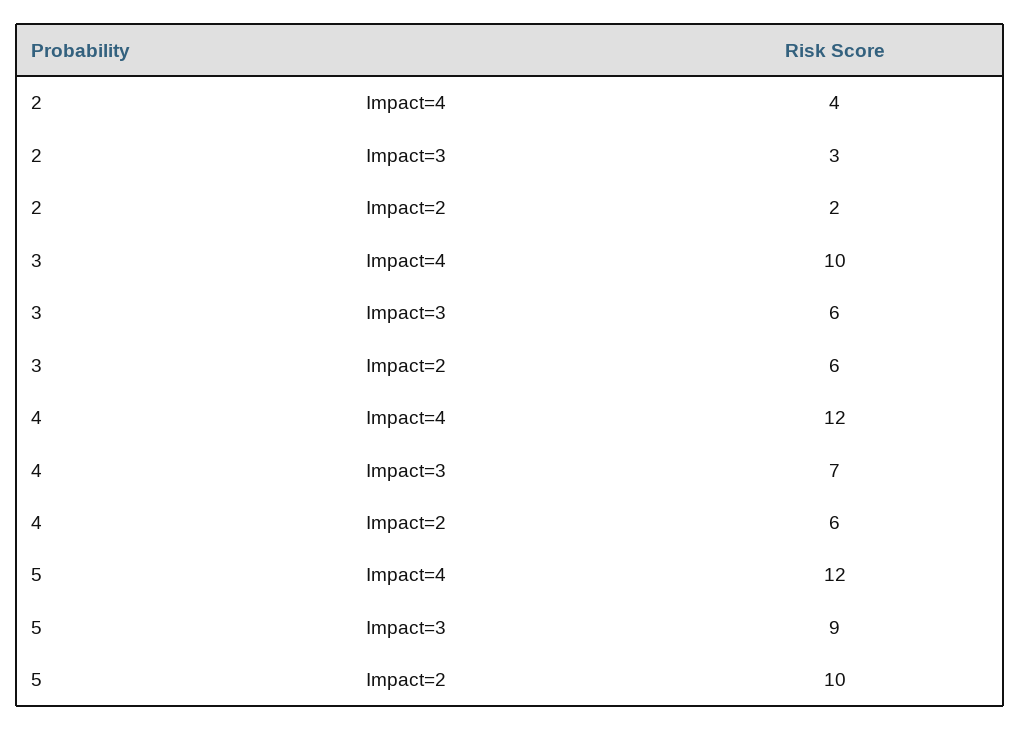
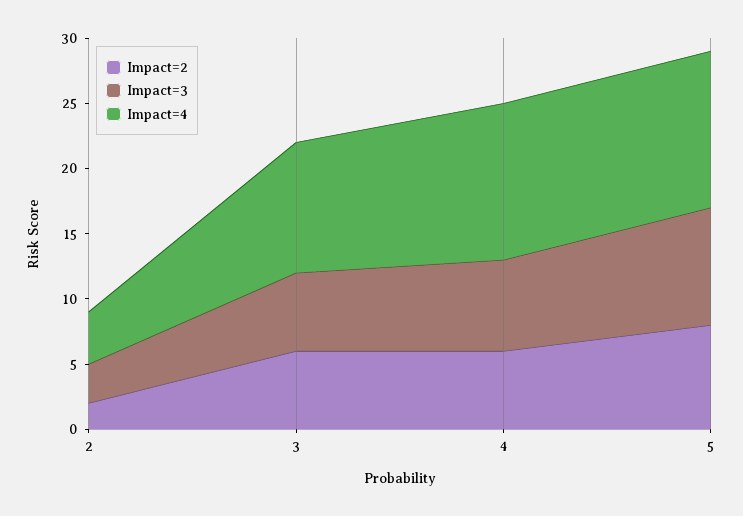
Impact=2, 5: 10 -> 8

